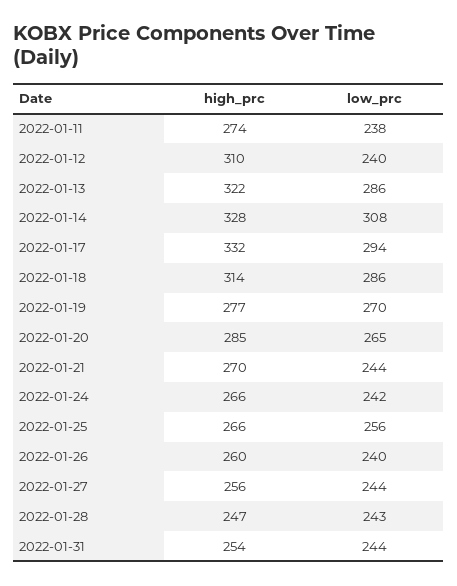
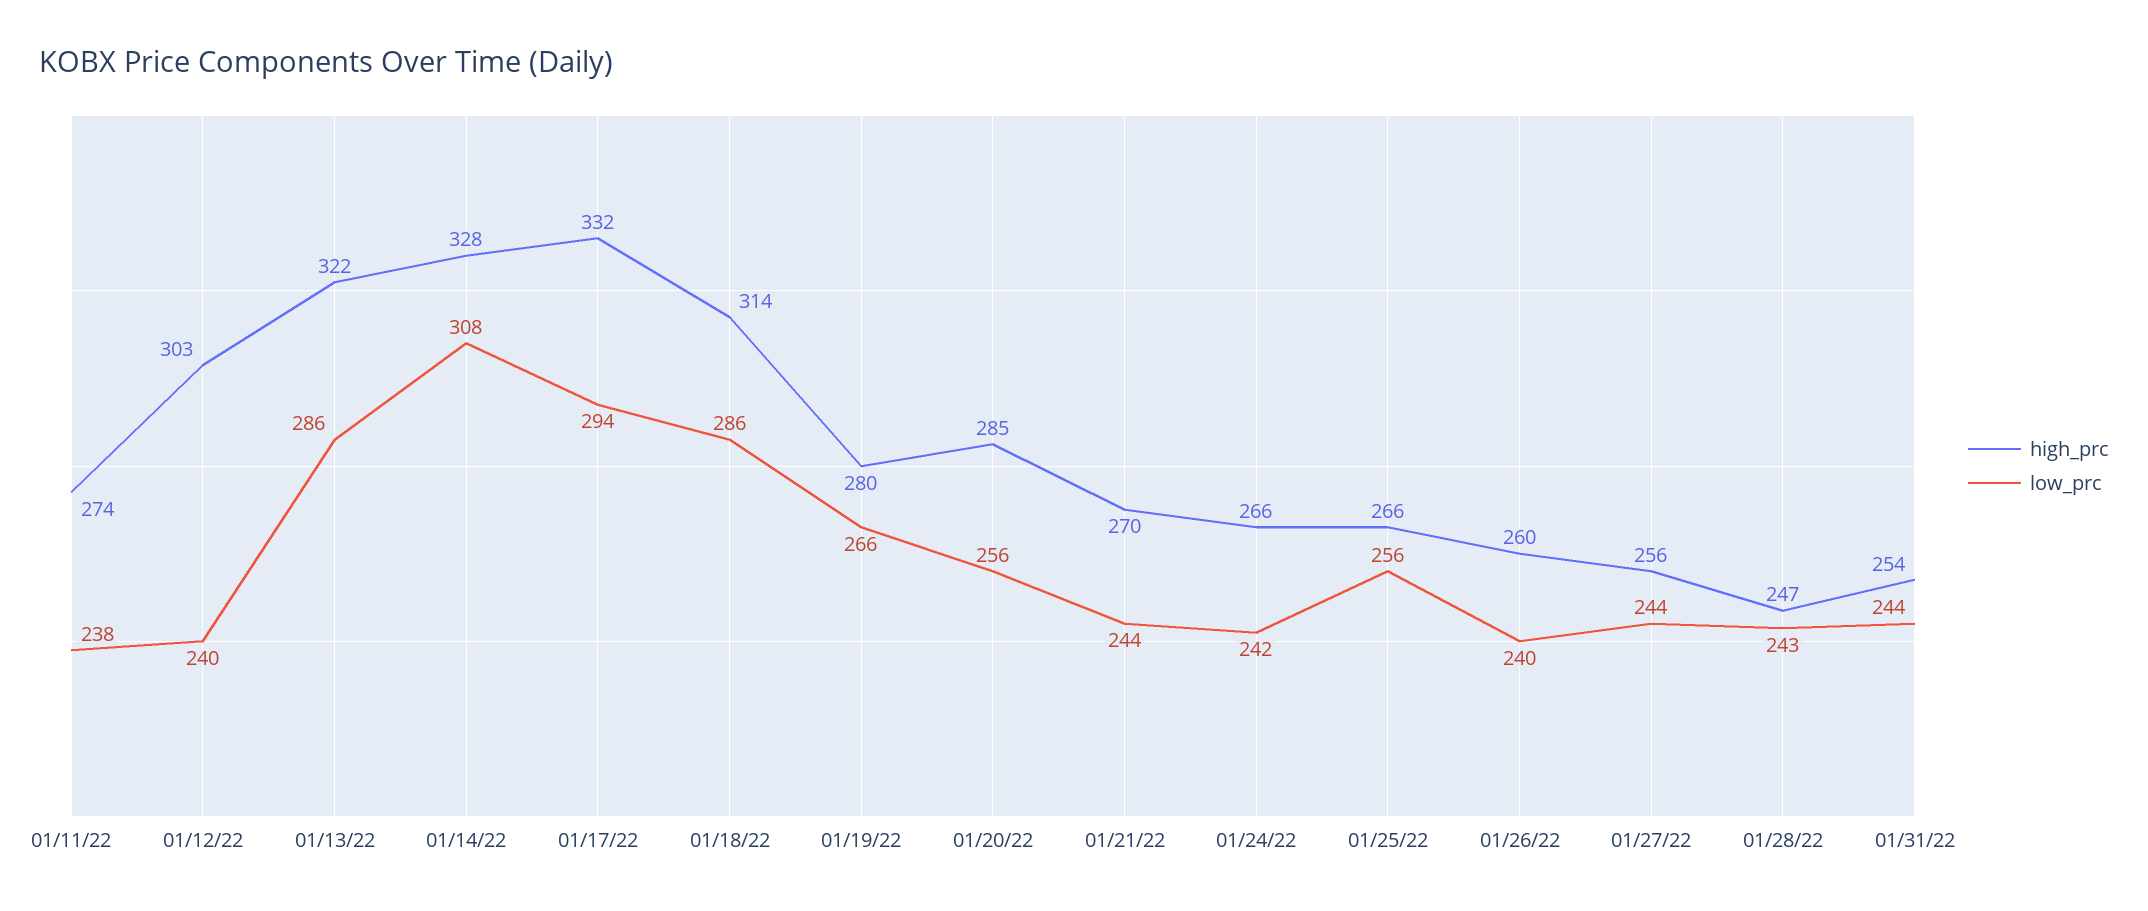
high_prc, 2022-01-12: 310 -> 303
high_prc, 2022-01-19: 277 -> 280
low_prc, 2022-01-19: 270 -> 266
low_prc, 2022-01-20: 265 -> 256

